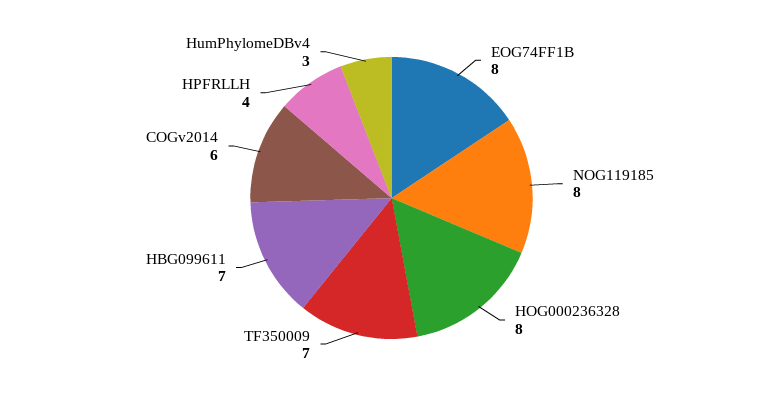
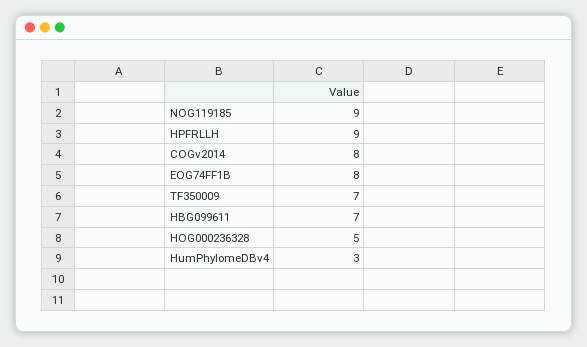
NOG119185: 8 -> 9
HOG000236328: 8 -> 5
COGv2014: 6 -> 8
HPFRLLH: 4 -> 9

